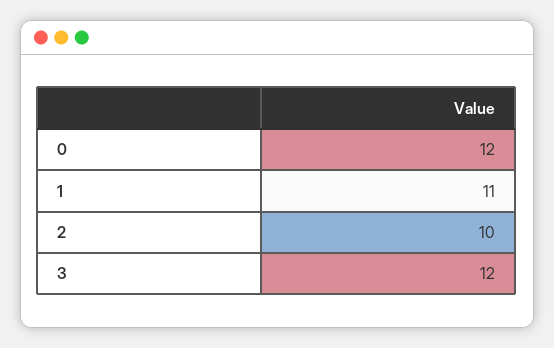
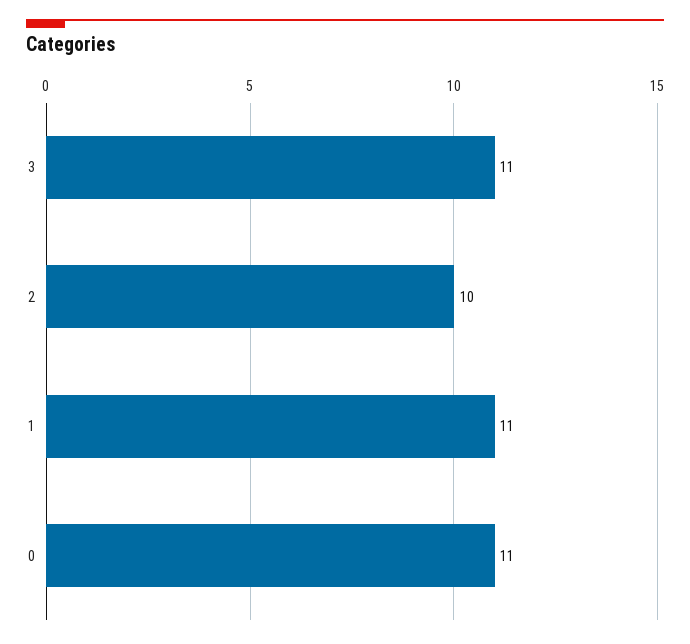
0: 12 -> 11
3: 12 -> 11

